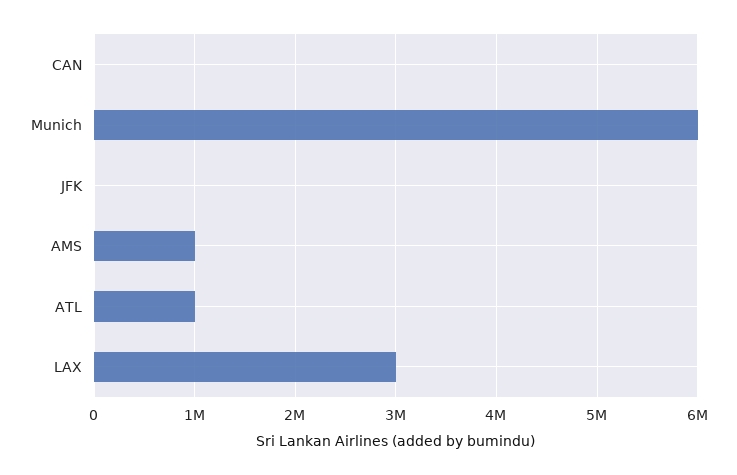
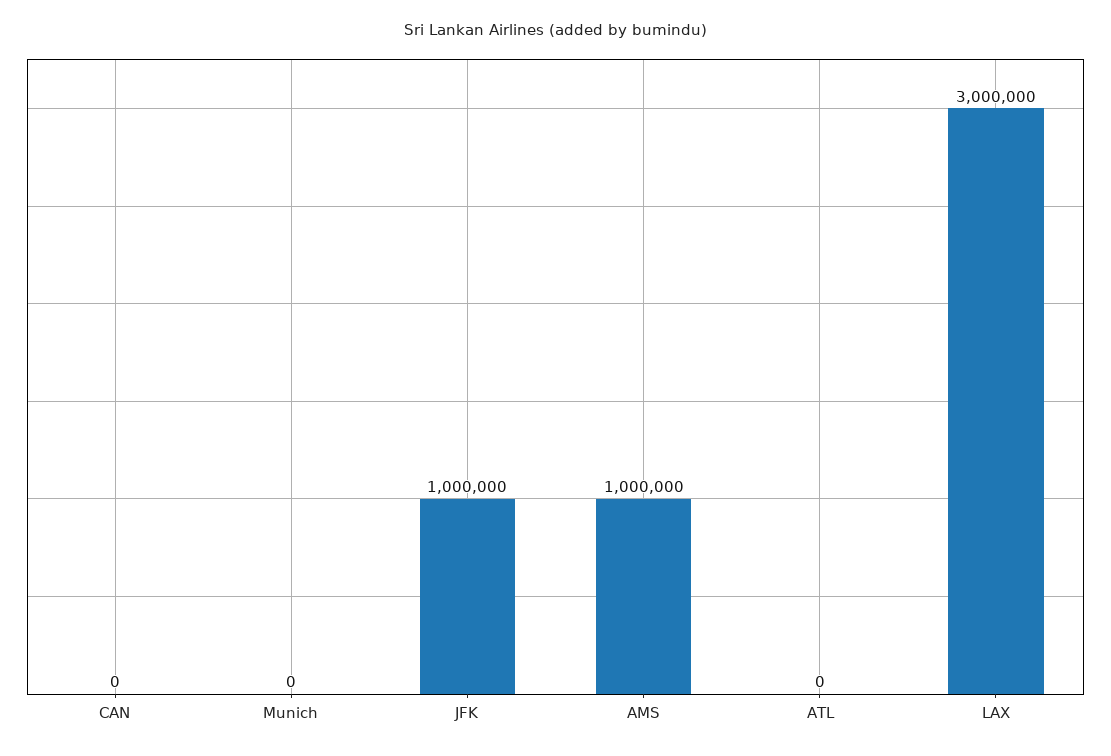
Munich: 6000000 -> 0
JFK: 0 -> 1000000
ATL: 1000000 -> 0

